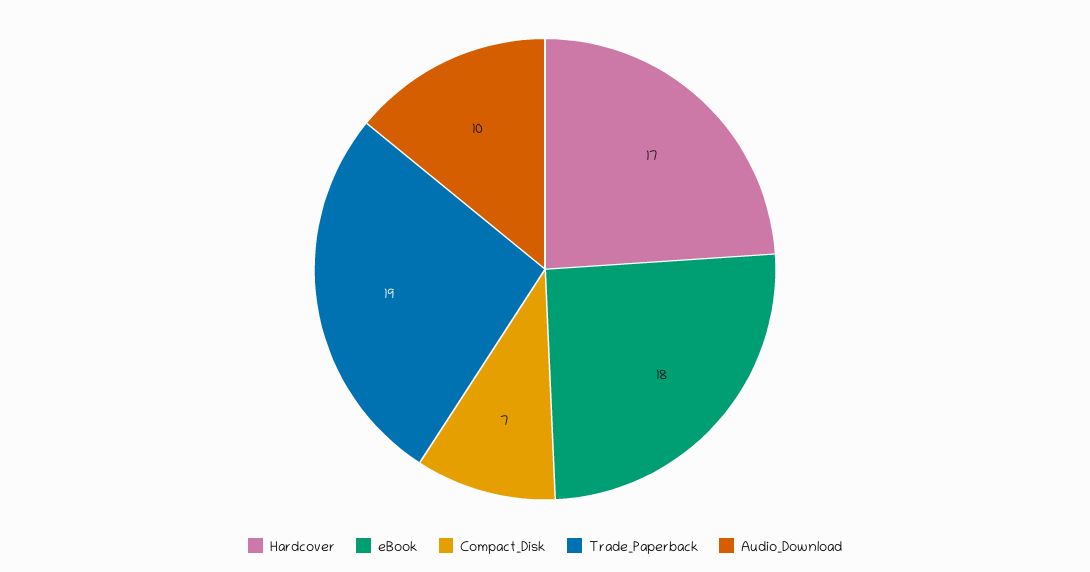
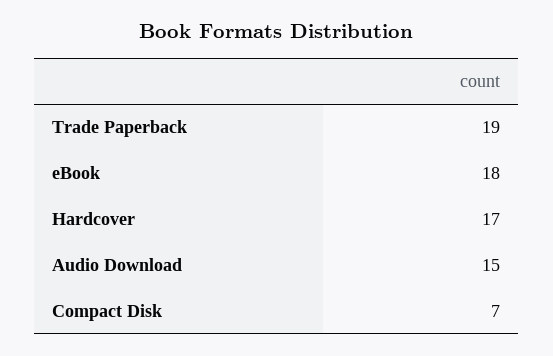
Audio_Download: 10 -> 15

